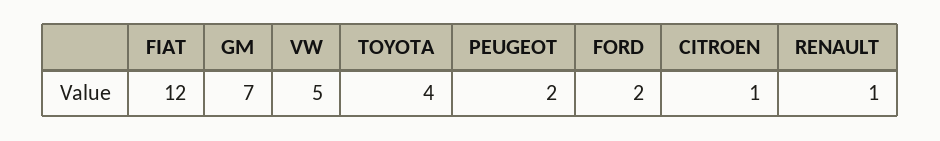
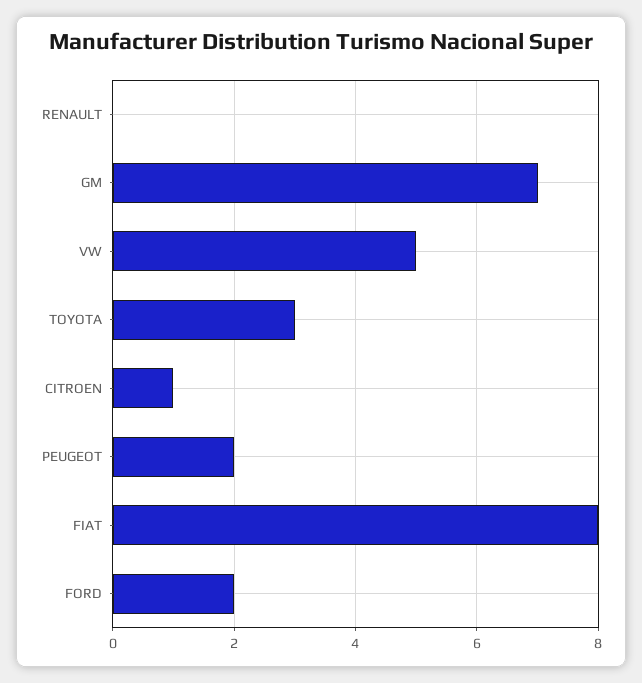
FIAT: 12 -> 8
TOYOTA: 4 -> 3
RENAULT: 1 -> 0

